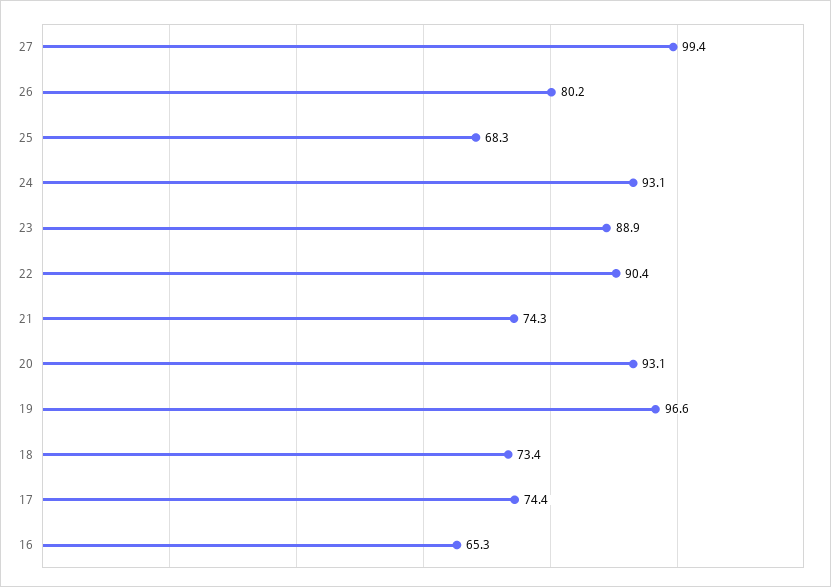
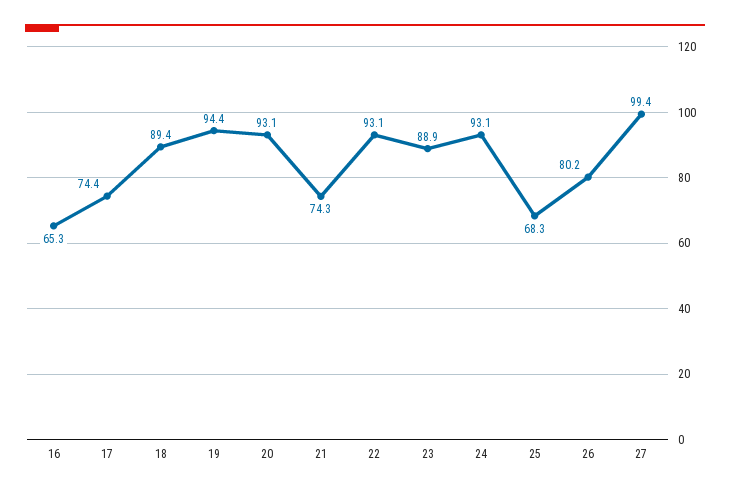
22: 90.4 -> 93.1
19: 96.6 -> 94.4
18: 73.4 -> 89.4

